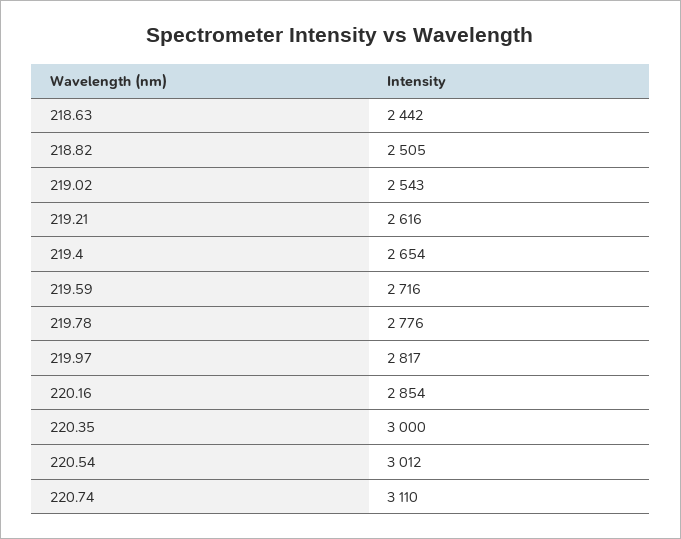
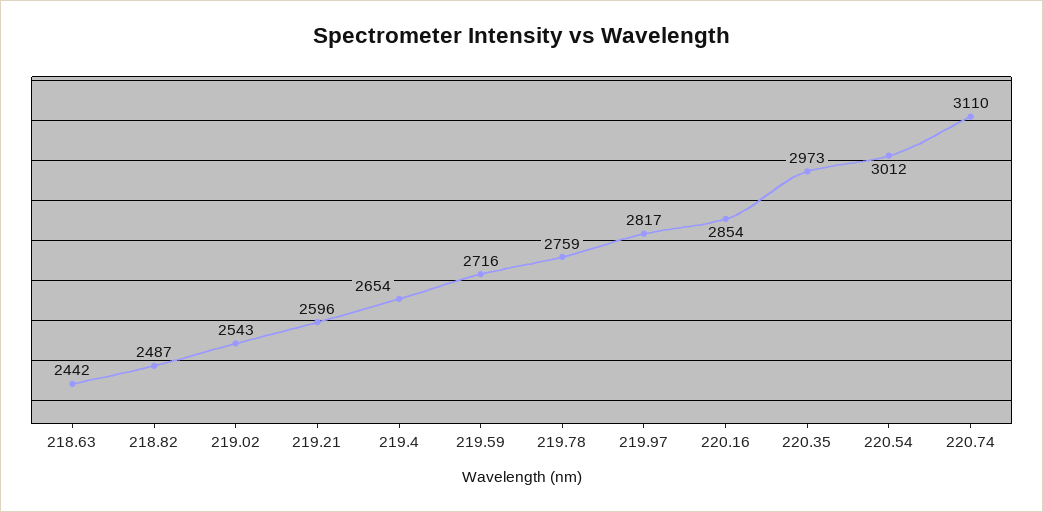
218.82: 2505 -> 2487
219.21: 2616 -> 2596
219.78: 2776 -> 2759
220.35: 3000 -> 2973

